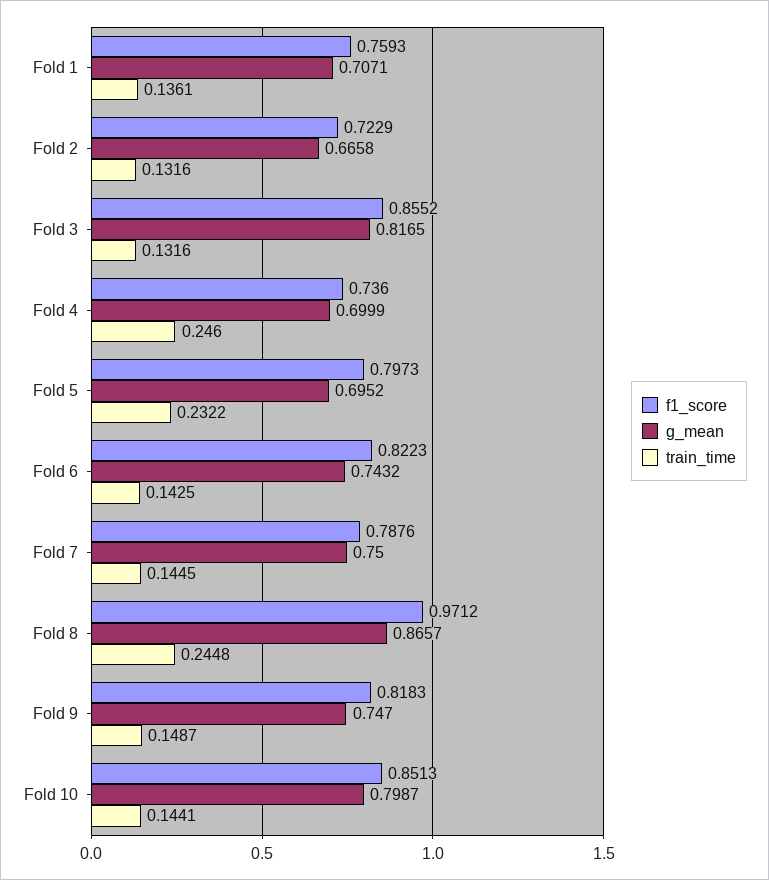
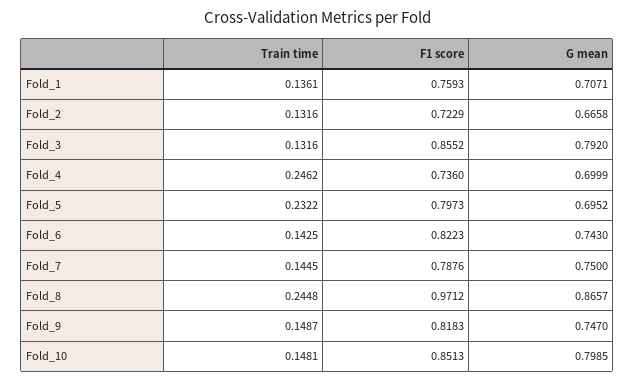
g_mean, Fold 3: 0.8165 -> 0.792
train_time, Fold 4: 0.246 -> 0.2462
g_mean, Fold 6: 0.7432 -> 0.743
g_mean, Fold 10: 0.7987 -> 0.7985
train_time, Fold 10: 0.1441 -> 0.1481

